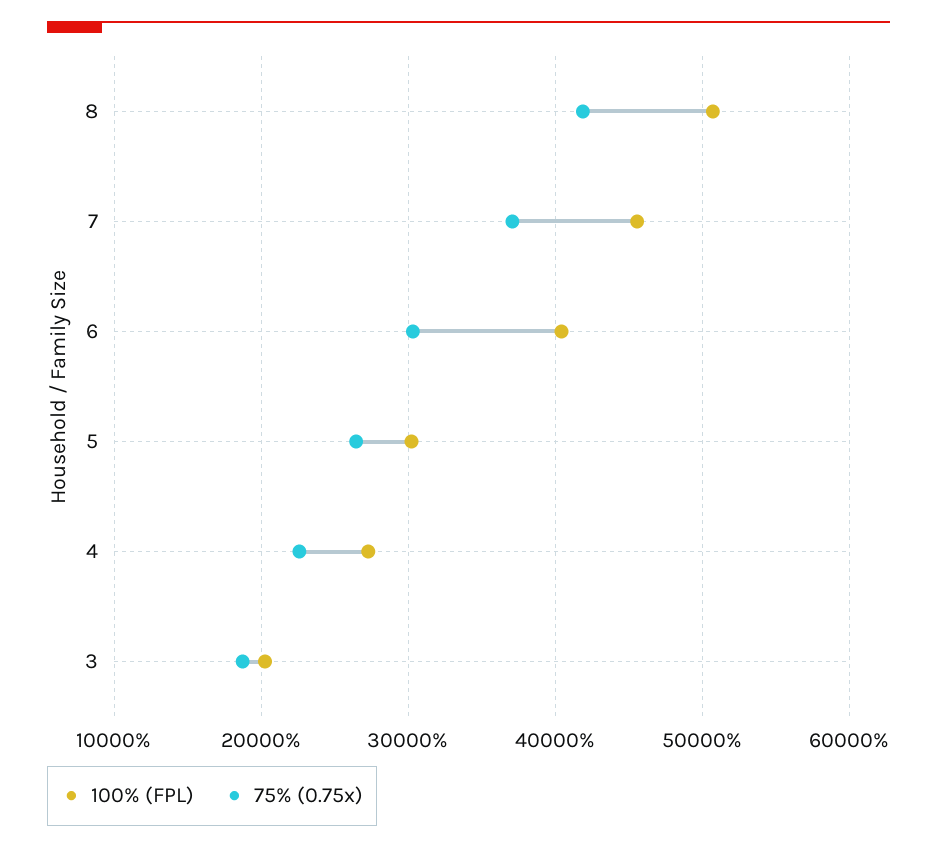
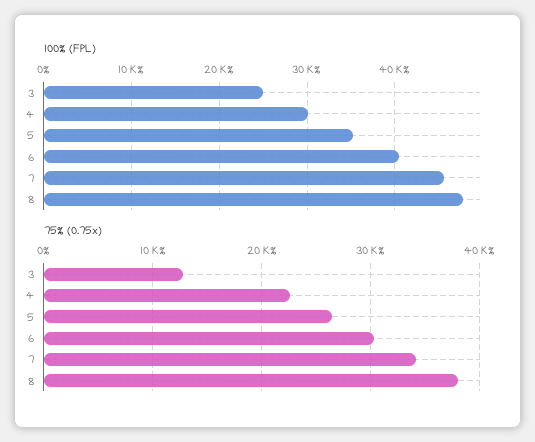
100% (FPL), 8: 51000 -> 48000
75% (0.75x), 8: 42000 -> 38000
75% (0.75x), 7: 37000 -> 34000
100% (FPL), 5: 30000 -> 35000
100% (FPL), 4: 27000 -> 30000
100% (FPL), 3: 20000 -> 25000
75% (0.75x), 3: 19000 -> 13000

